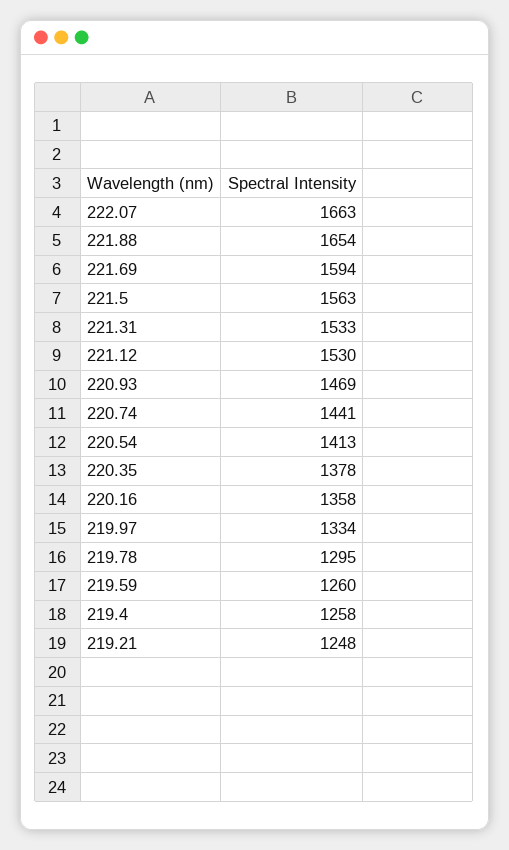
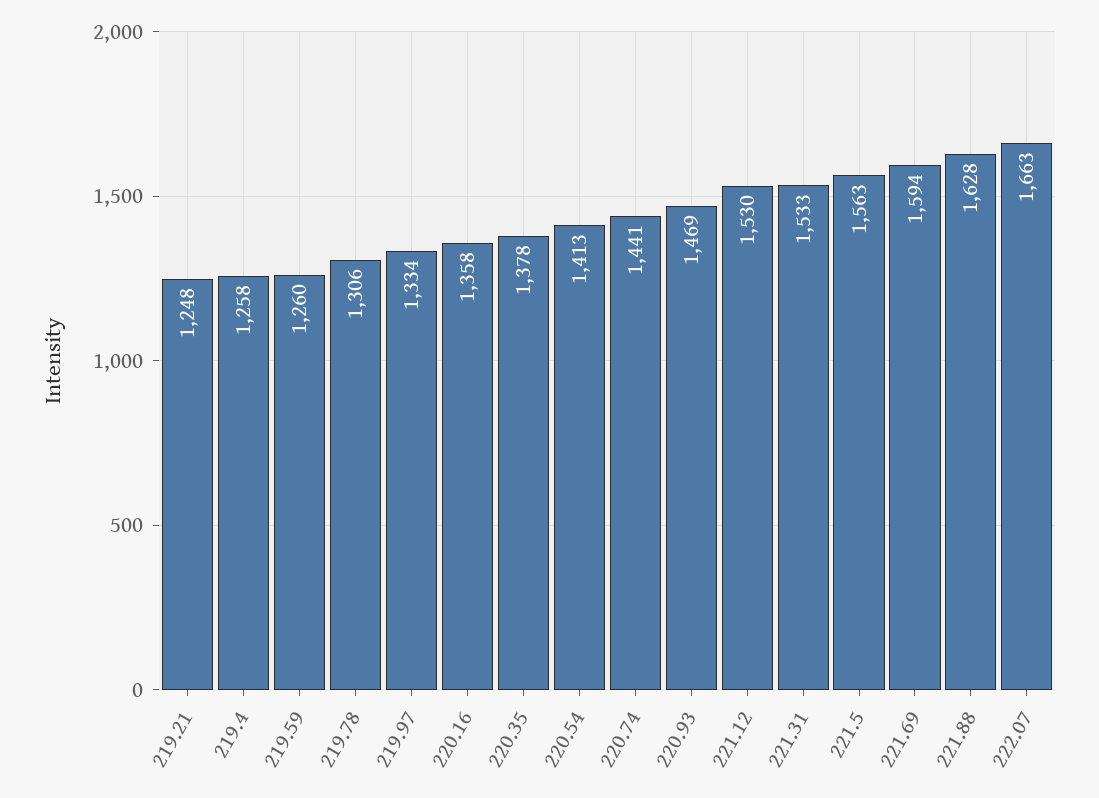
221.88: 1654 -> 1628
219.78: 1295 -> 1306

